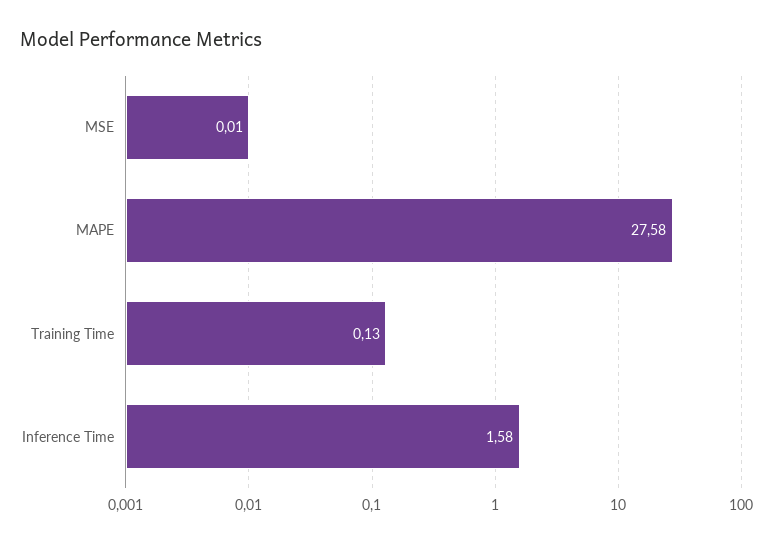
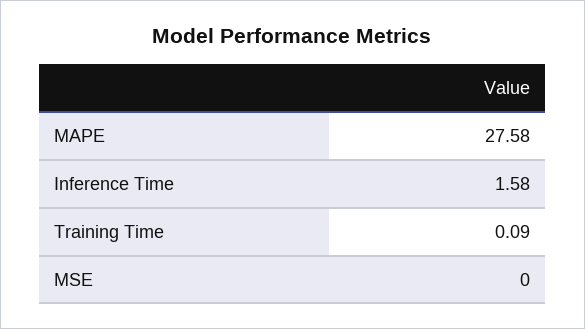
MSE: 0.01 -> 0
Training Time: 0.13 -> 0.09

